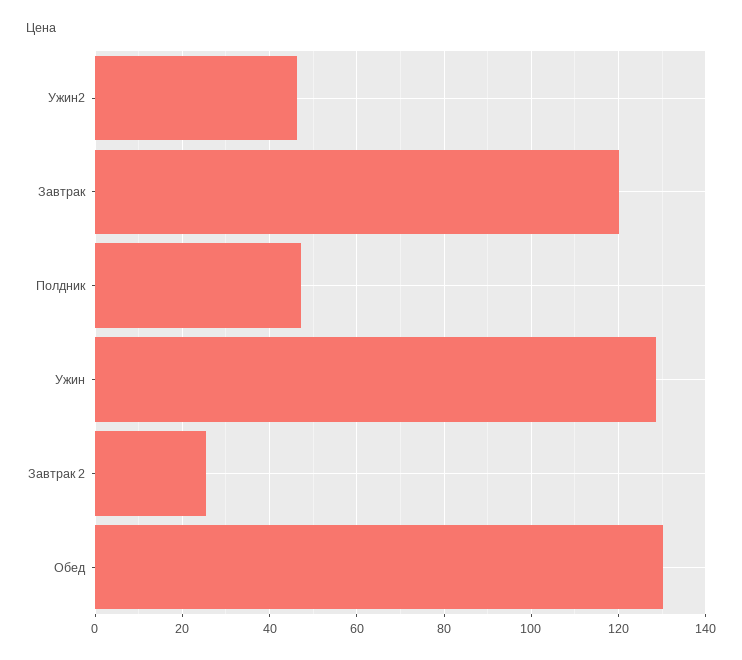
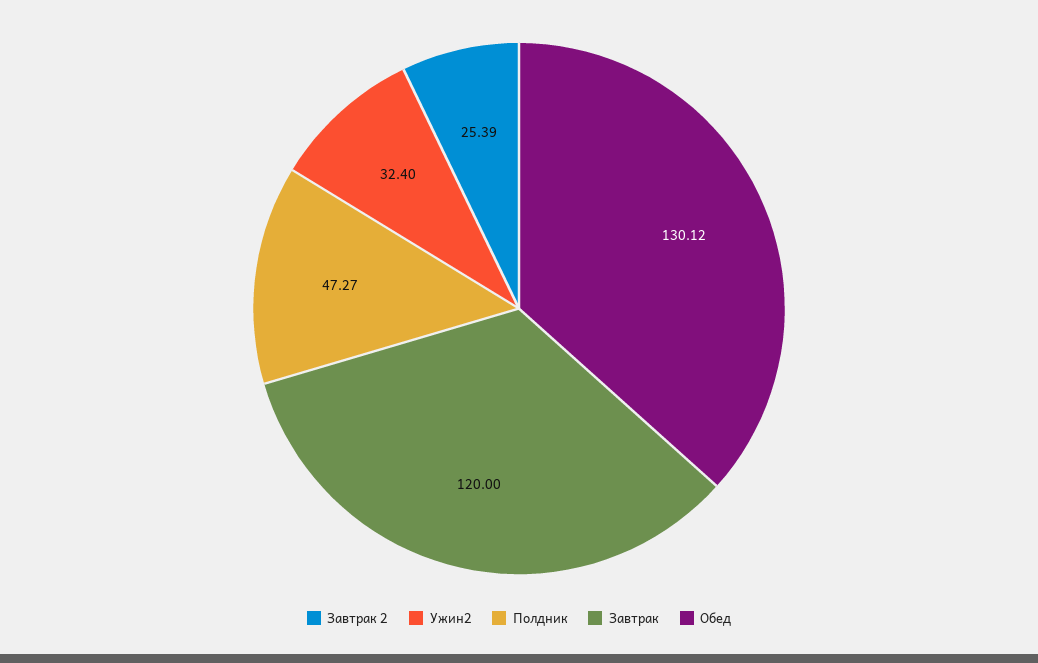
Ужин2: 46 -> 32.4
Ужин: 128 -> none

